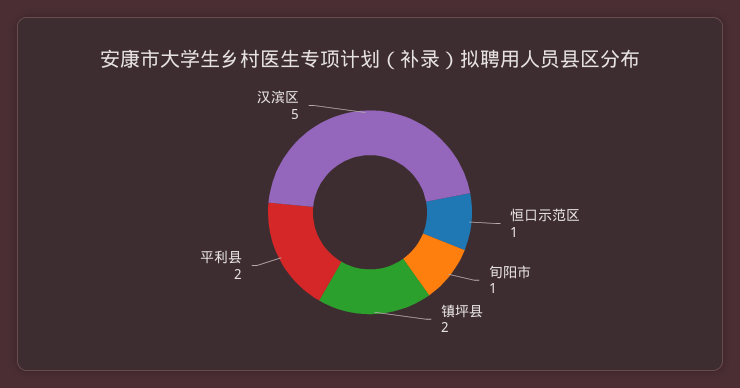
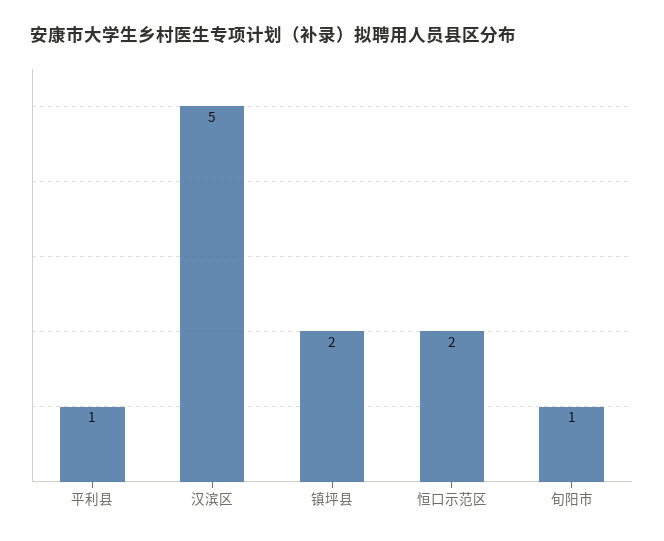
恒口示范区: 1 -> 2
平利县: 2 -> 1

